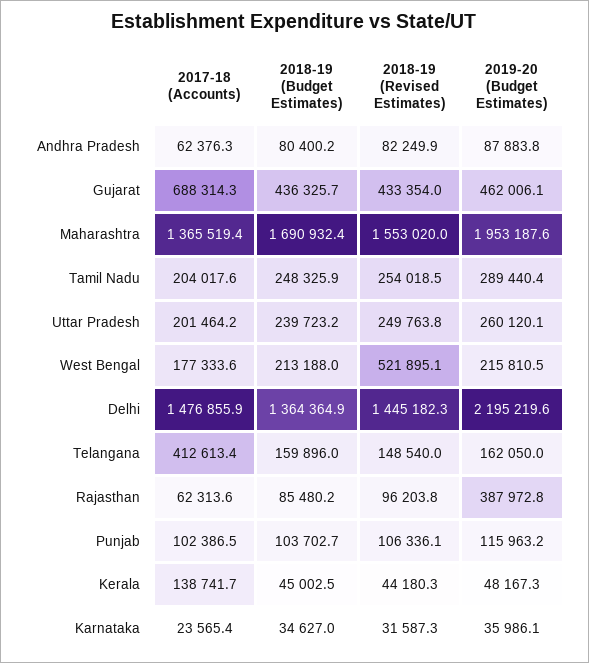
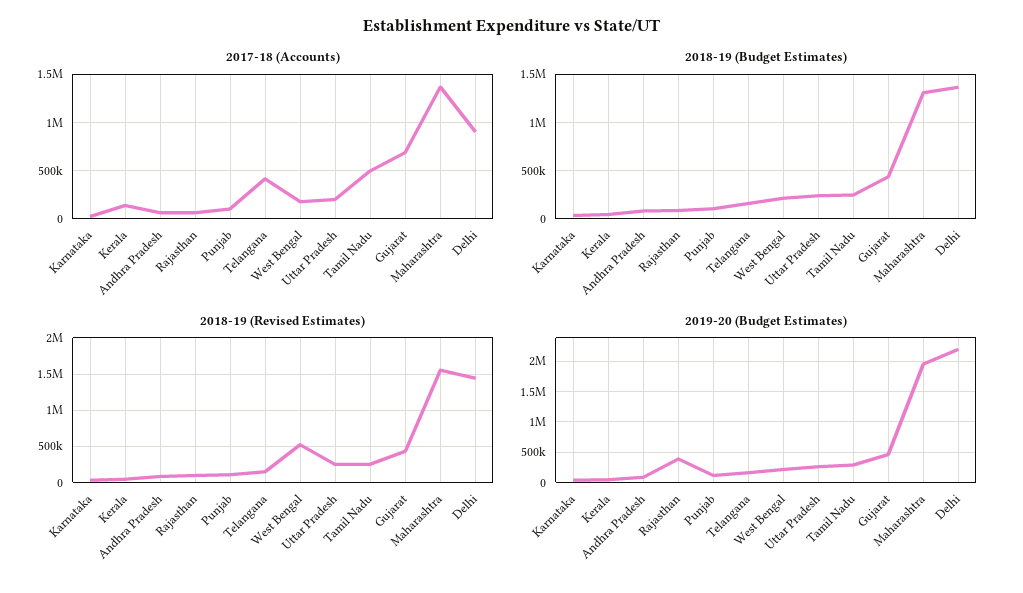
2018-19 (Budget Estimates), Maharashtra: 1690932.4 -> 1300000
2017-18 (Accounts), Tamil Nadu: 204017.6 -> 500000
2017-18 (Accounts), Delhi: 1476855.9 -> 900000

